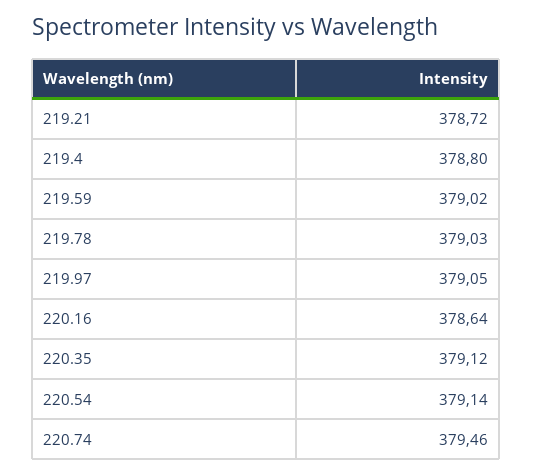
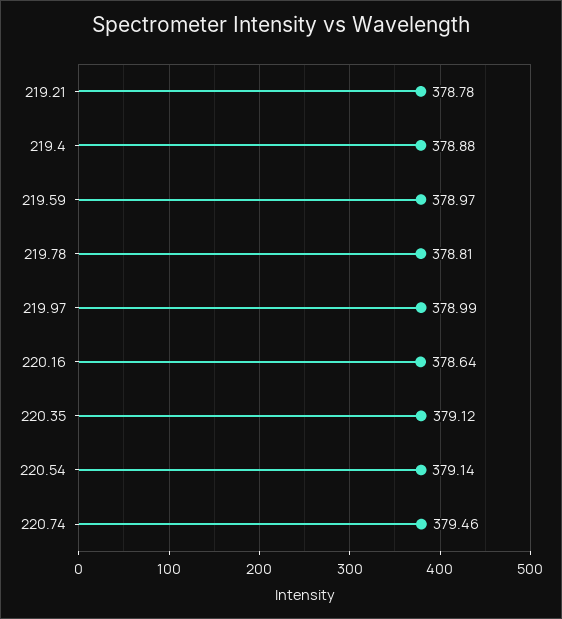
219.21: 378.72 -> 378.78
219.4: 378.8 -> 378.88
219.59: 379.02 -> 378.97
219.78: 379.03 -> 378.81
219.97: 379.05 -> 378.99

